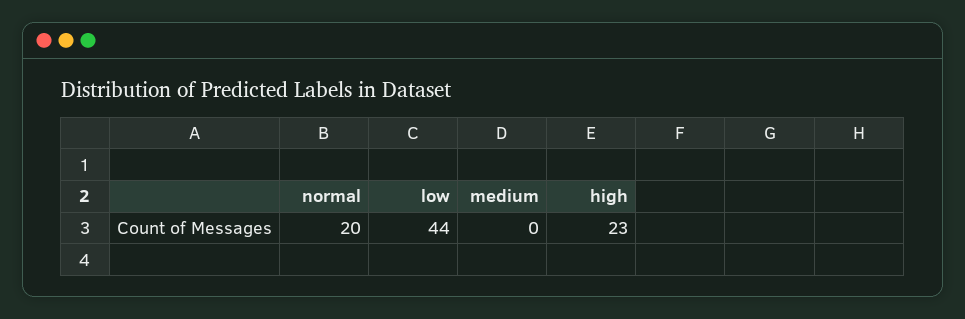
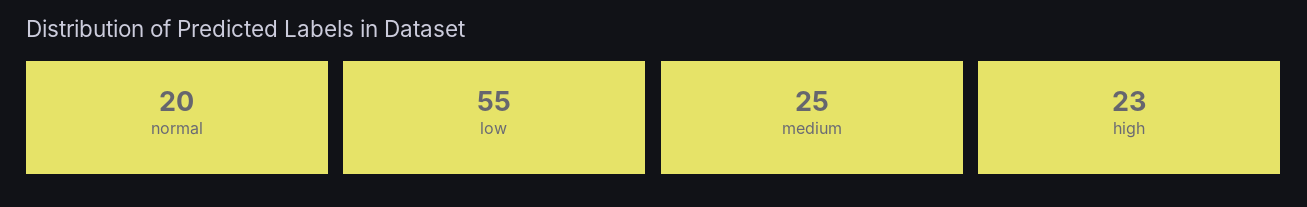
low: 44 -> 55
medium: 0 -> 25

